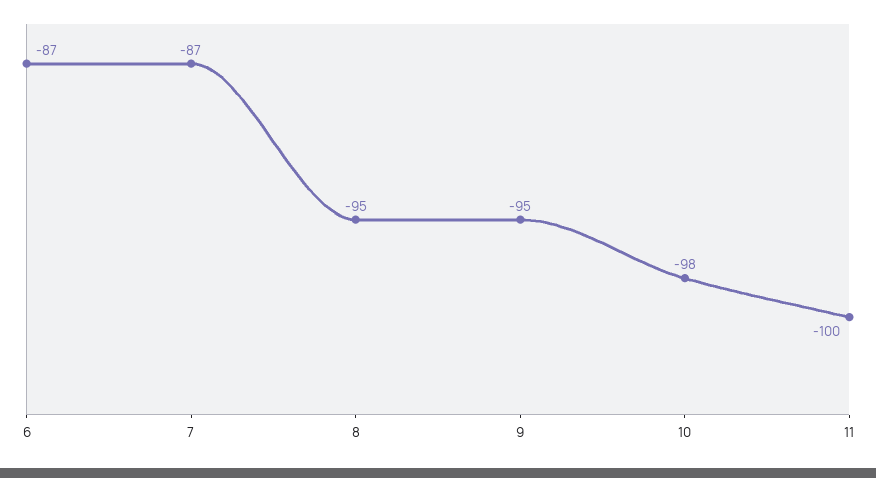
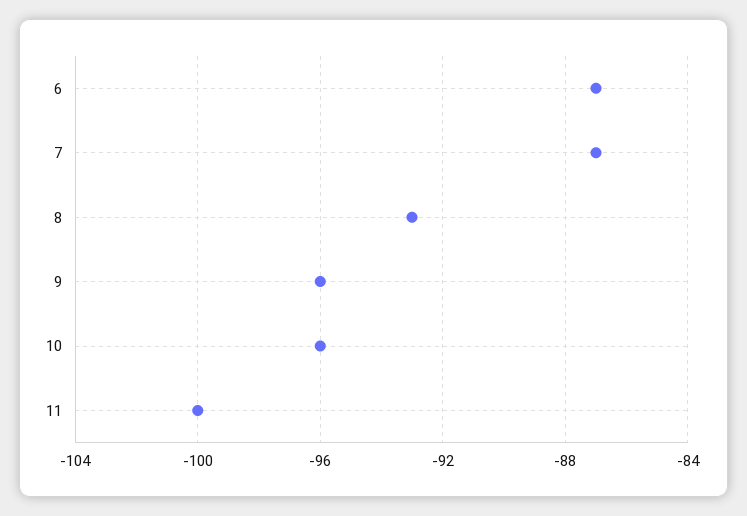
8: -95 -> -93
9: -95 -> -96
10: -98 -> -96

